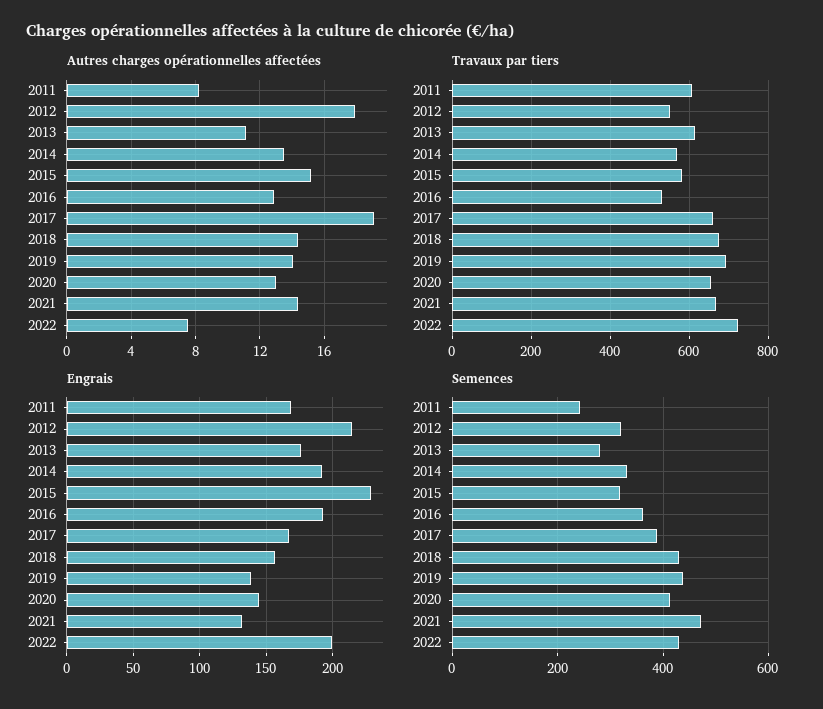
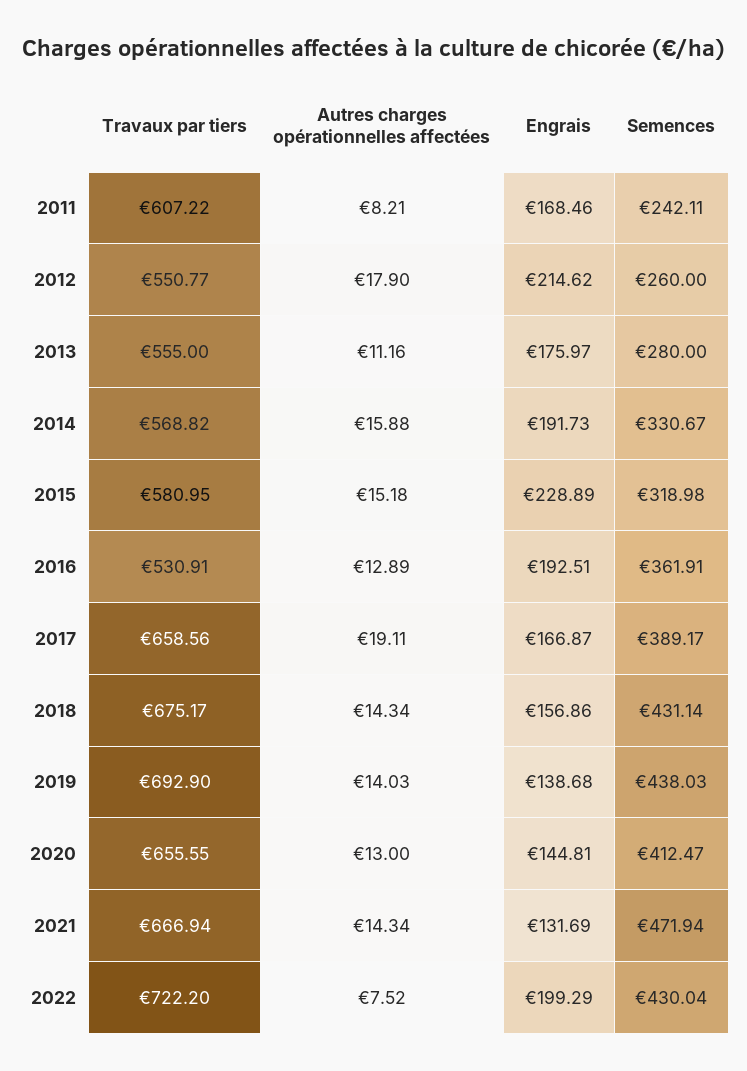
Autres charges opérationnelles affectées, 2014: 13.5 -> 15.88
Travaux par tiers, 2013: 620 -> 555
Semences, 2012: 320 -> 260

